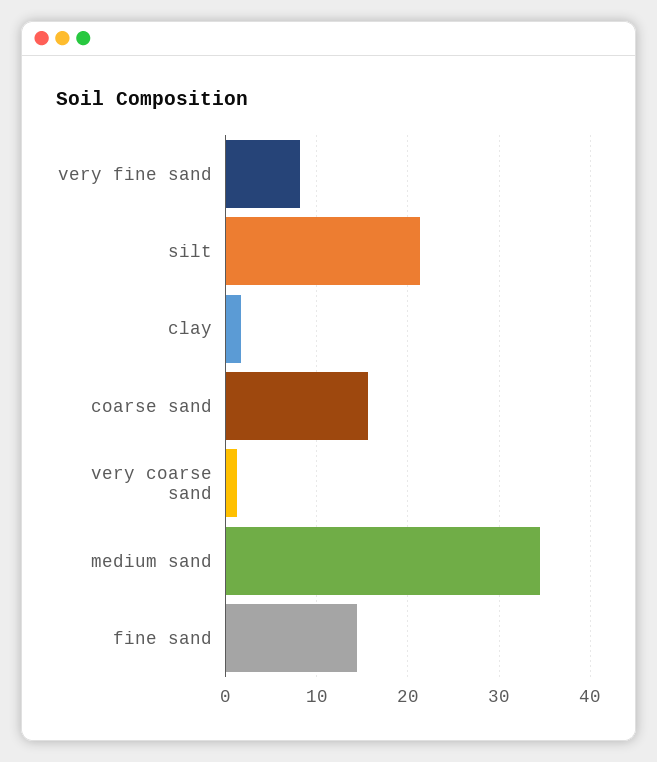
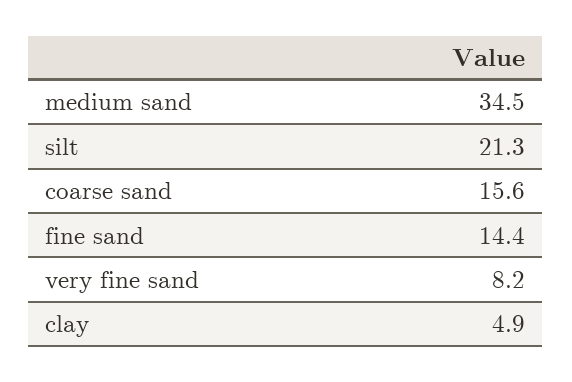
clay: 2 -> 4.9
very coarse sand: 1 -> none

